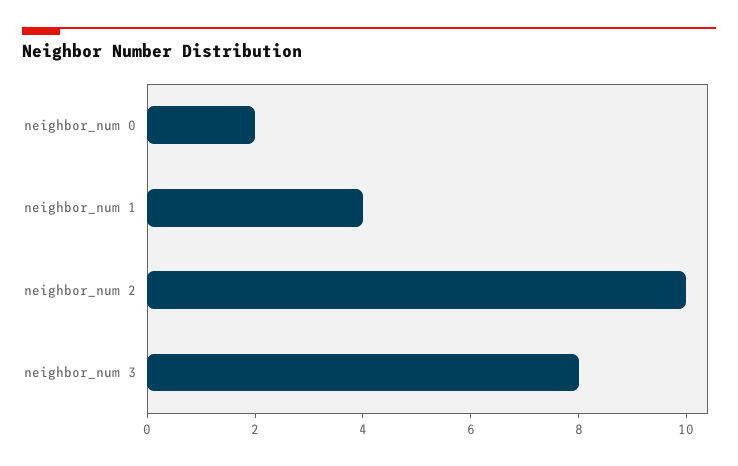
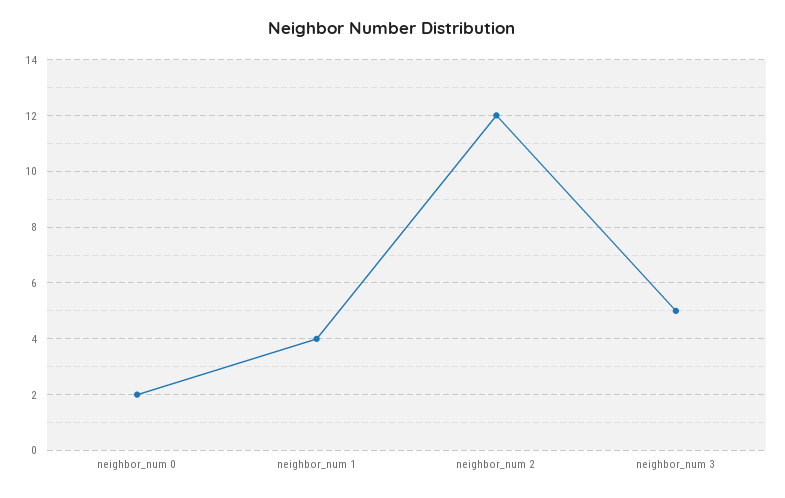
neighbor_num 2: 10 -> 12
neighbor_num 3: 8 -> 5

